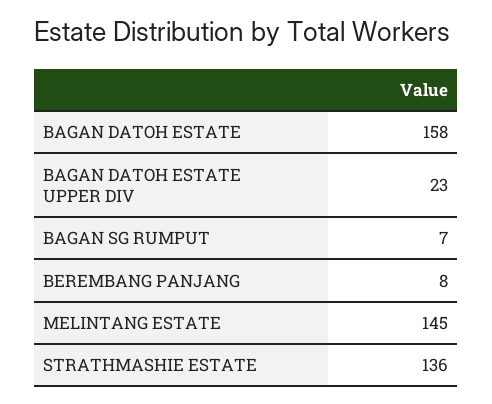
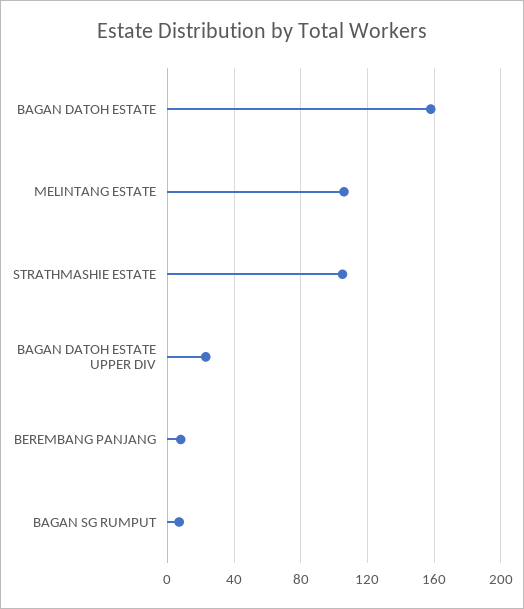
MELINTANG ESTATE: 145 -> 105
STRATHMASHIE ESTATE: 136 -> 105

